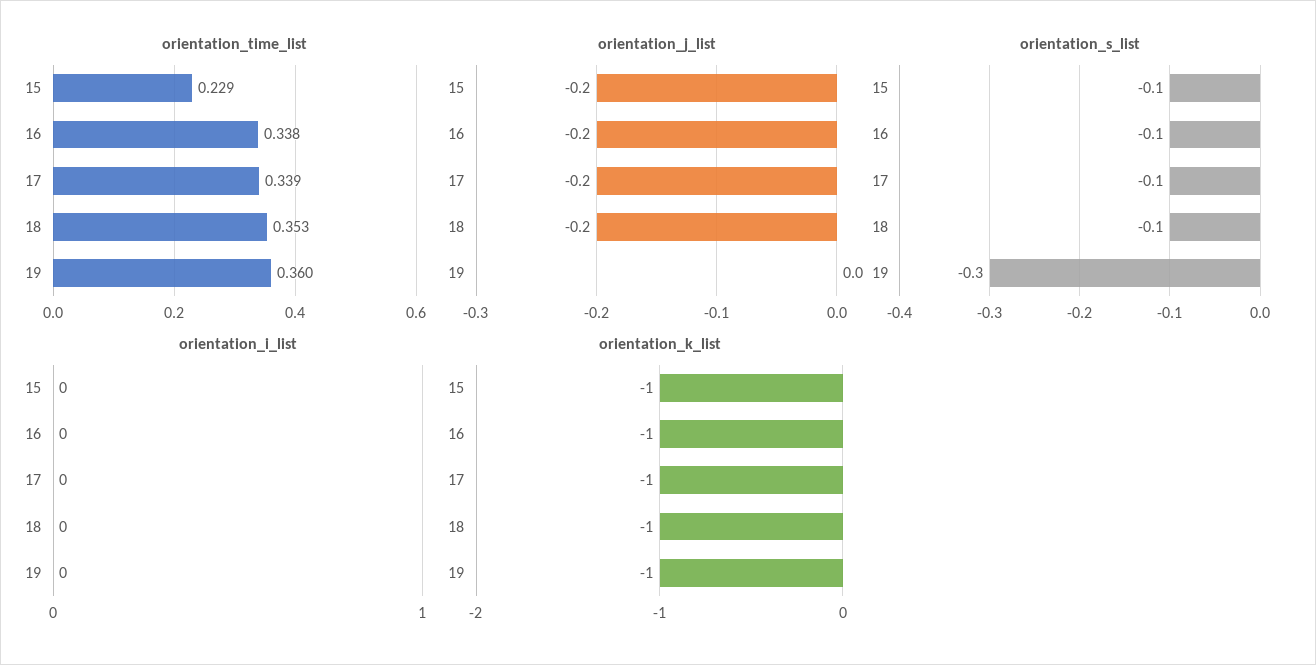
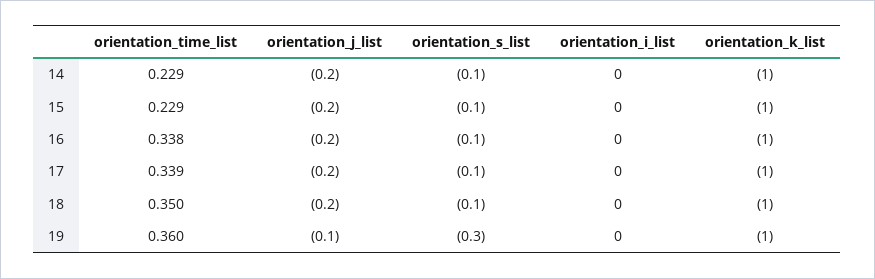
orientation_time_list, 18: 0.353 -> 0.35
orientation_j_list, 19: 0 -> -0.1
orientation_time_list, 14: none -> 0.229
orientation_j_list, 14: none -> -0.2
orientation_s_list, 14: none -> -0.1
orientation_i_list, 14: none -> 0
orientation_k_list, 14: none -> -1

